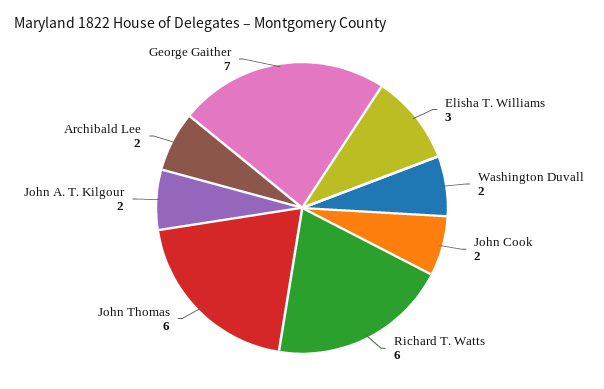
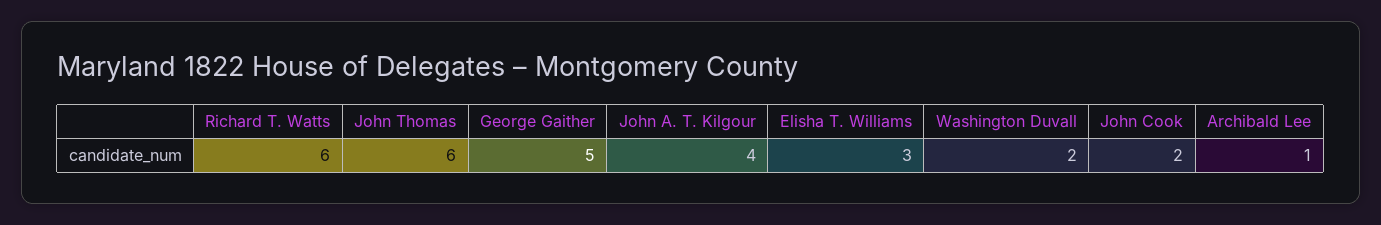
John A. T. Kilgour: 2 -> 4
Archibald Lee: 2 -> 1
George Gaither: 7 -> 5

